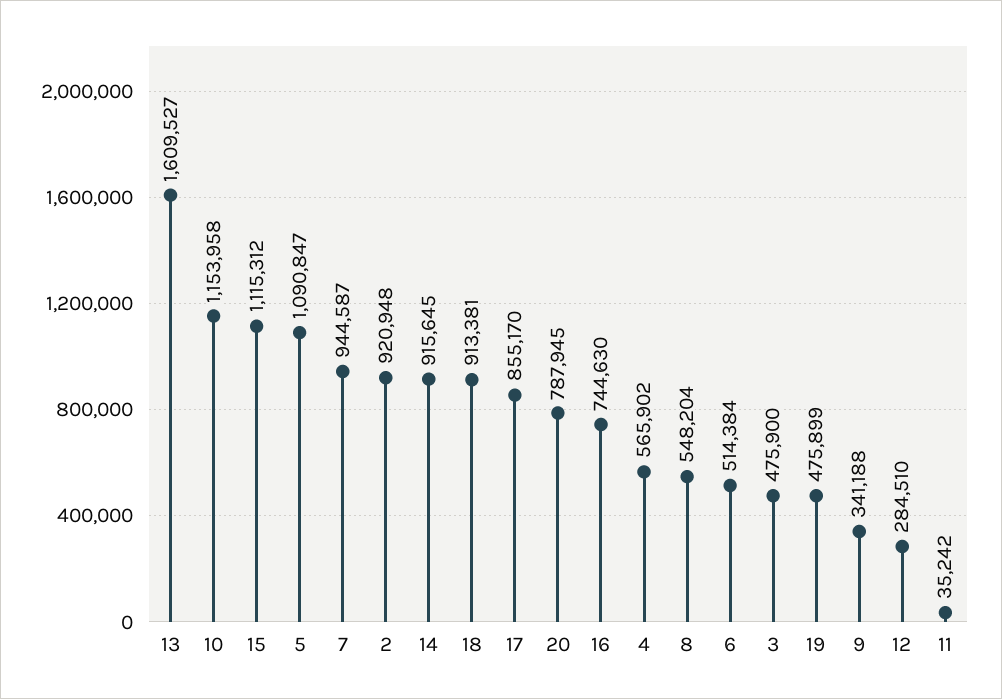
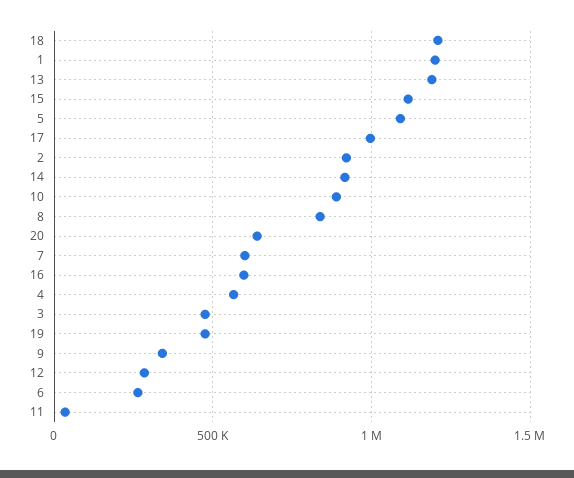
13: 1609527 -> 1200000
10: 1153958 -> 900000
7: 944587 -> 600000
18: 913381 -> 1200000
17: 855170 -> 1000000
20: 787945 -> 650000
16: 744630 -> 600000
8: 548204 -> 850000
6: 514384 -> 250000
1: none -> 1200000

